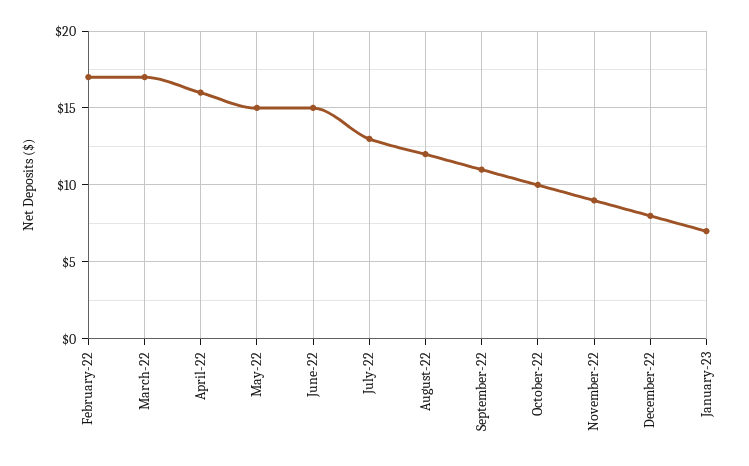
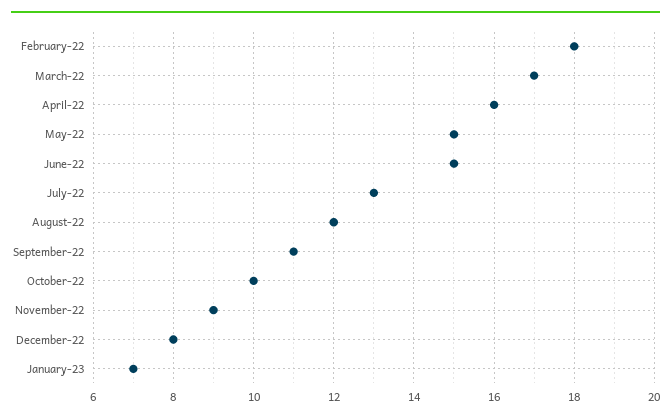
February-22: 17 -> 18

